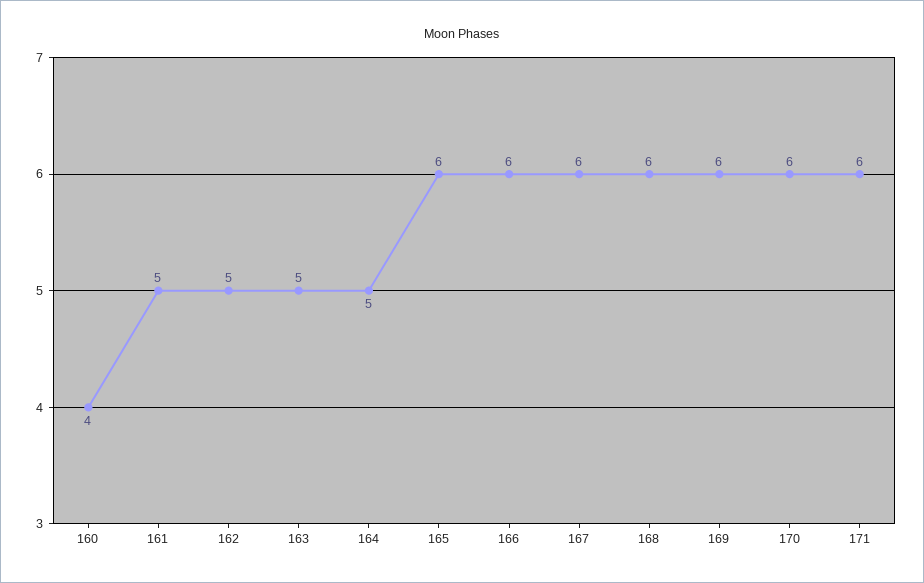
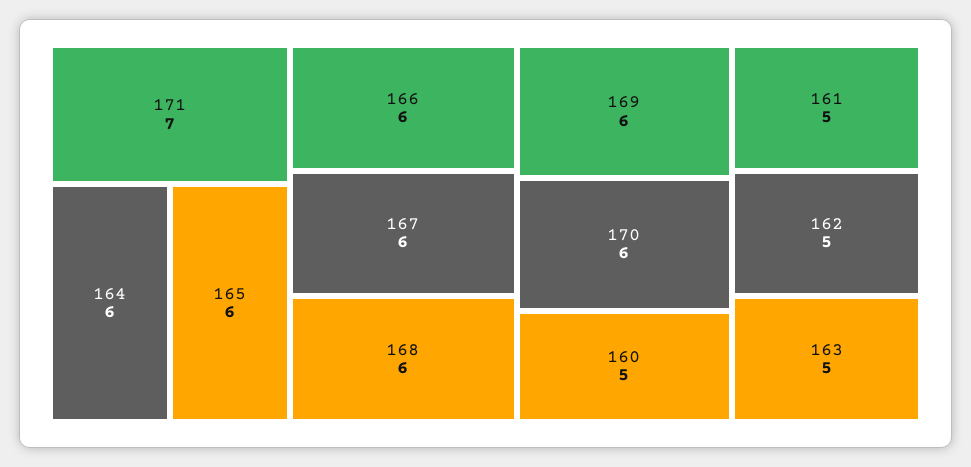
160: 4 -> 5
164: 5 -> 6
171: 6 -> 7

